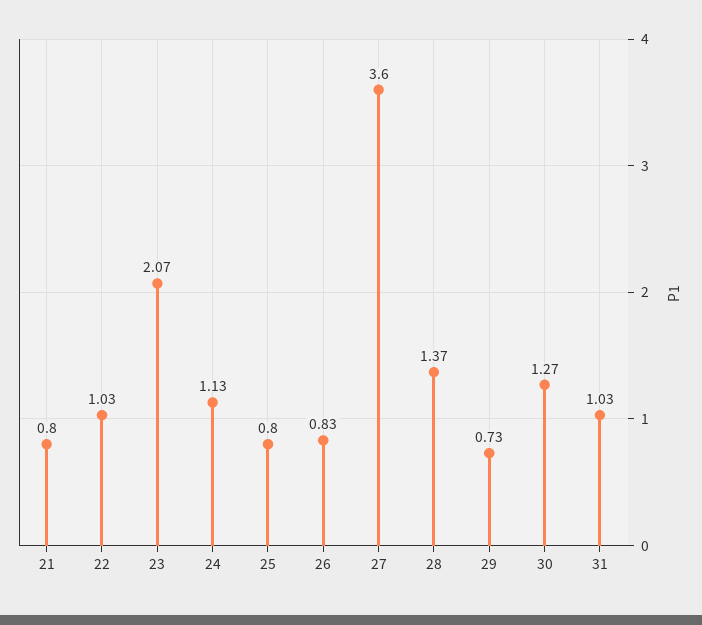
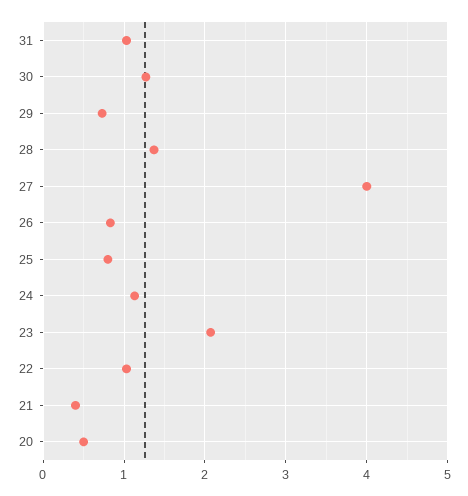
21: 0.8 -> 0.4
27: 3.6 -> 4
20: none -> 0.5

